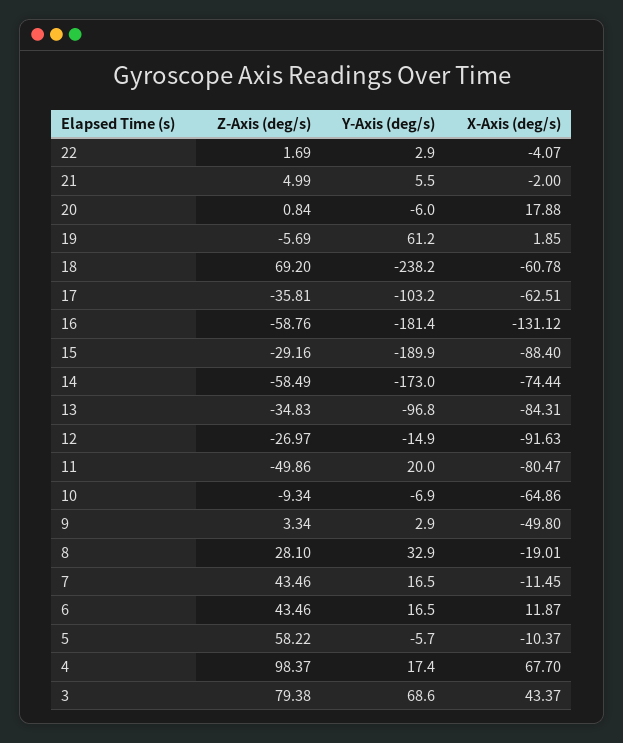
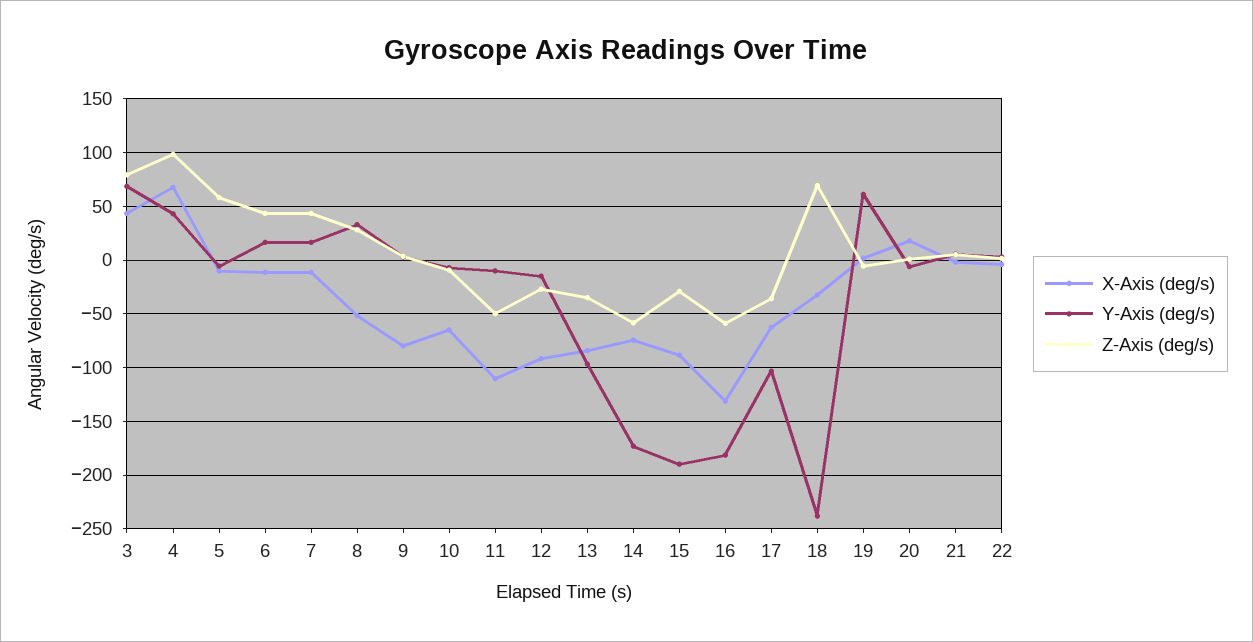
X-Axis (deg/s), 18: -60.78 -> -30
Y-Axis (deg/s), 11: 20 -> -10
X-Axis (deg/s), 11: -80.47 -> -110
X-Axis (deg/s), 9: -49.8 -> -80
X-Axis (deg/s), 8: -19.01 -> -50
X-Axis (deg/s), 6: 11.87 -> -10
Y-Axis (deg/s), 4: 17.4 -> 40

